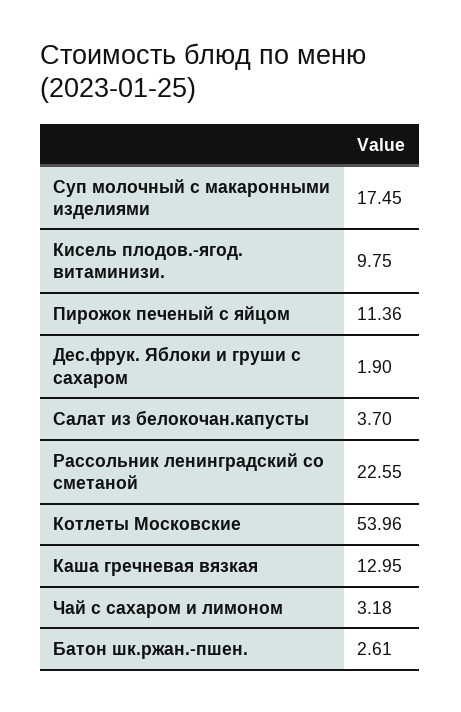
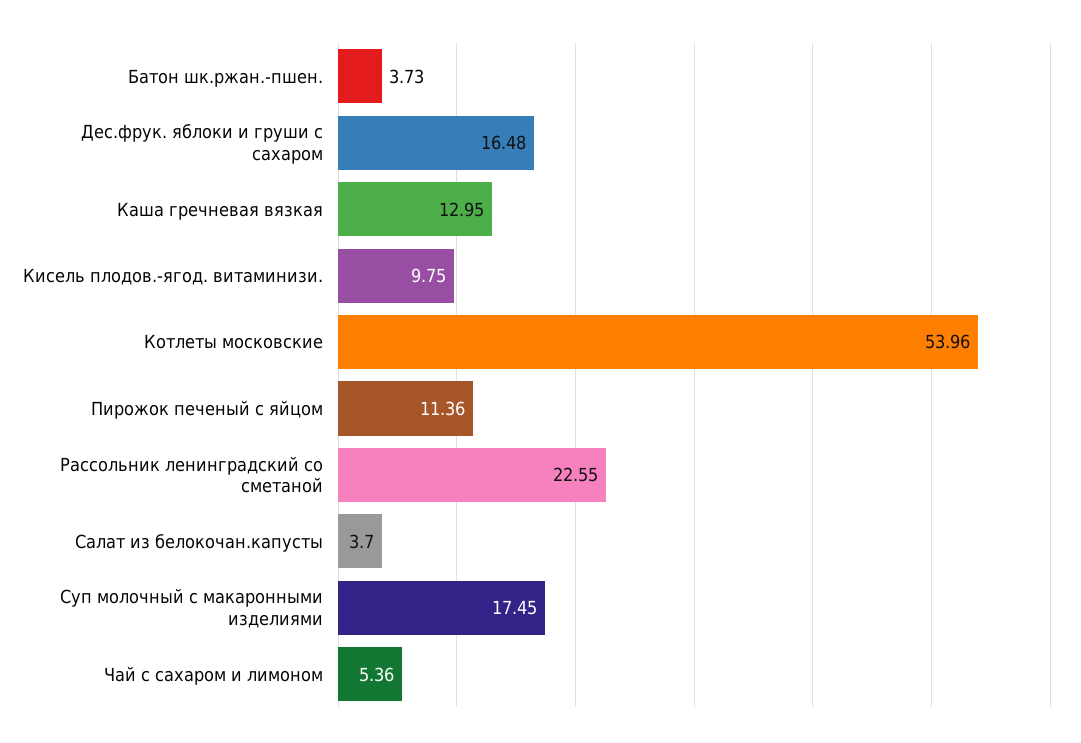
Дес.фрук. Яблоки и груши с сахаром: 1.9 -> 16.48
Чай с сахаром и лимоном: 3.18 -> 5.36
Батон шк.ржан.-пшен.: 2.61 -> 3.73

